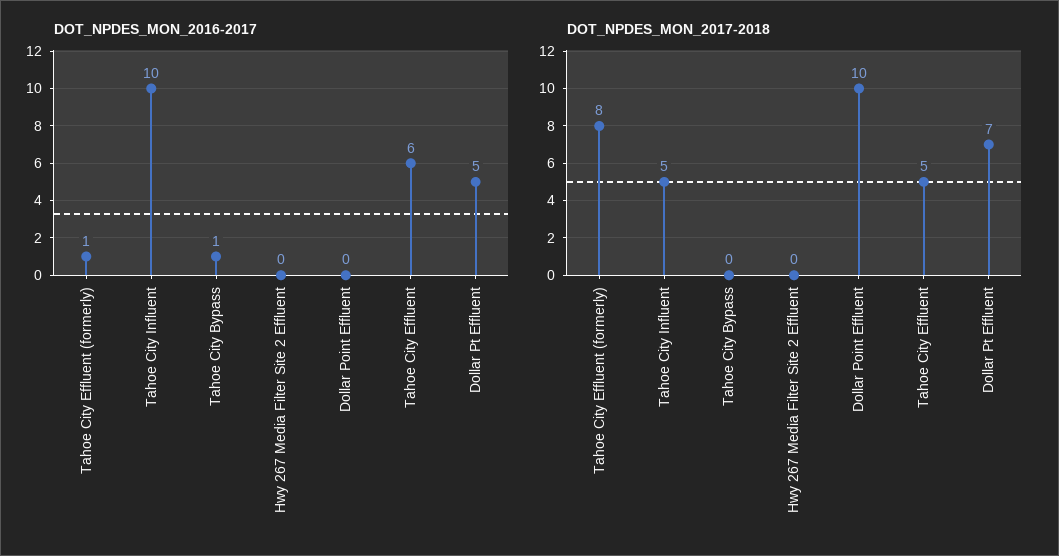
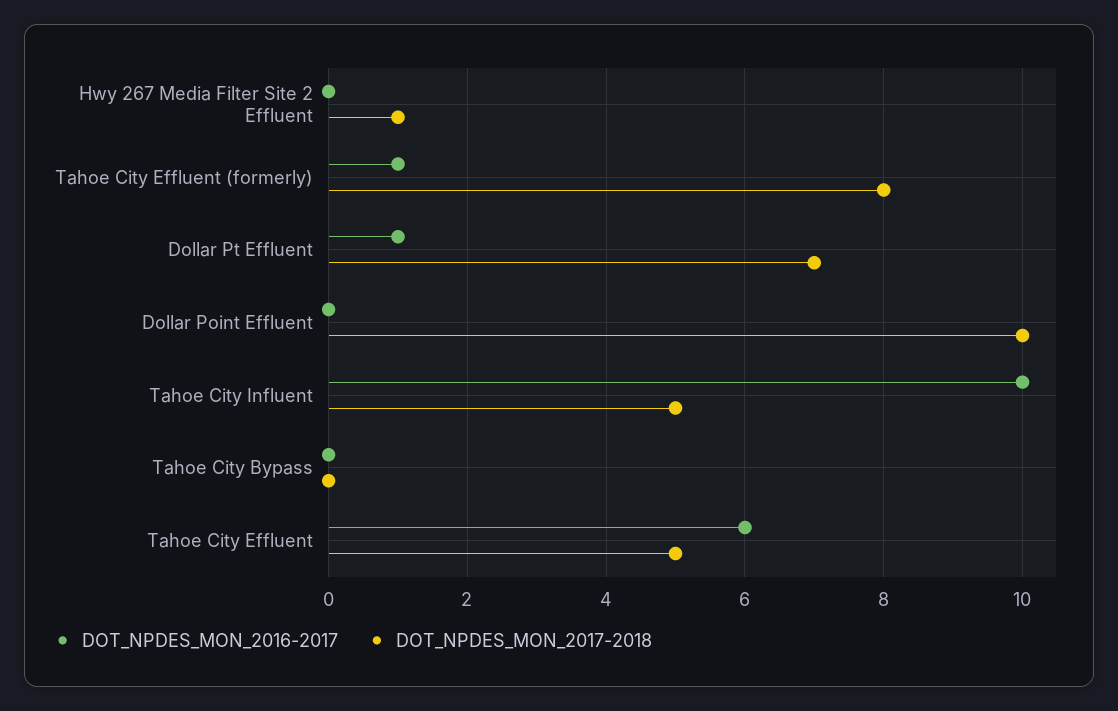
DOT_NPDES_MON_2016-2017, Tahoe City Bypass: 1 -> 0
DOT_NPDES_MON_2016-2017, Dollar Pt Effluent: 5 -> 1
DOT_NPDES_MON_2017-2018, Hwy 267 Media Filter Site 2 Effluent: 0 -> 1

